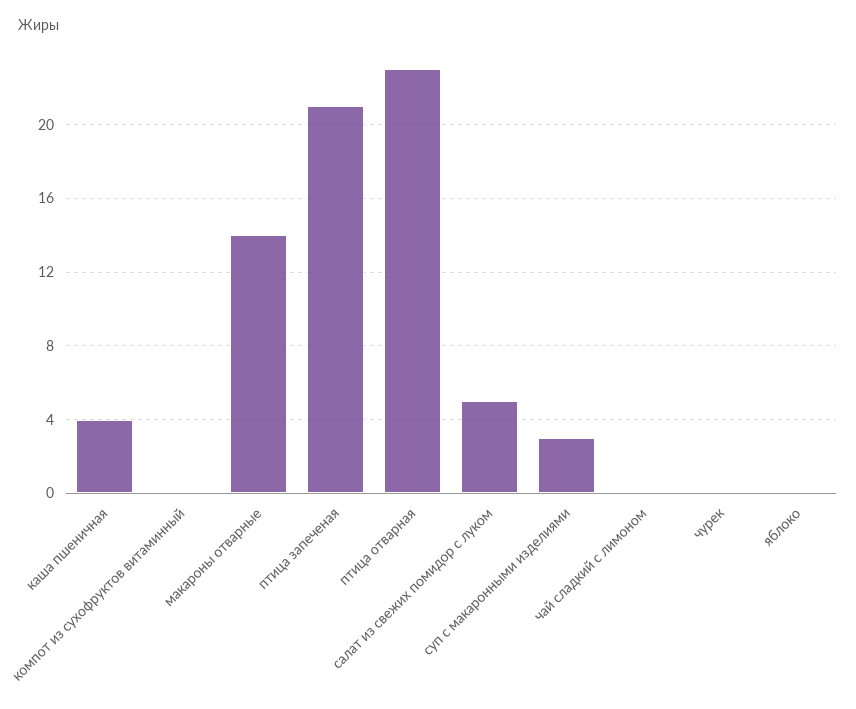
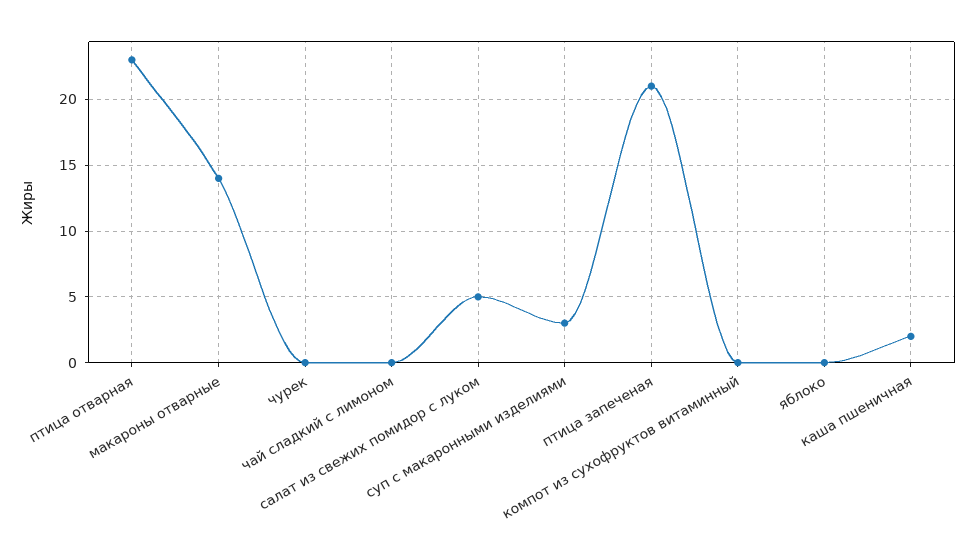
каша пшеничная: 4 -> 2

